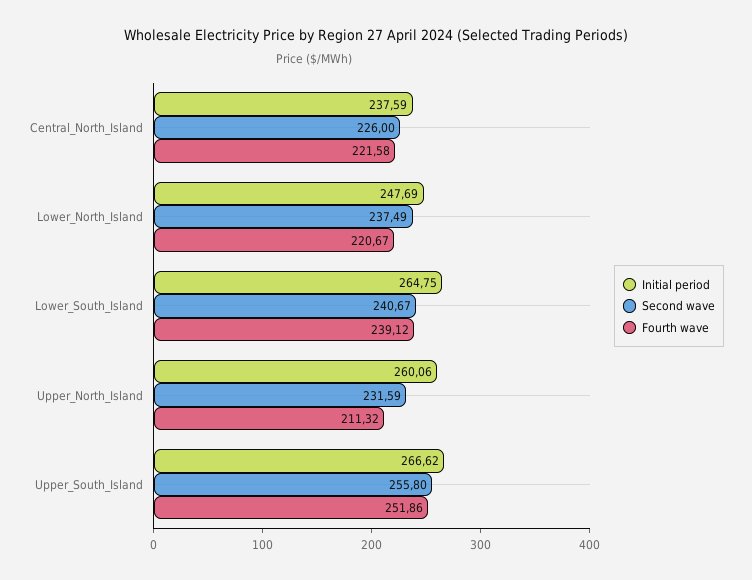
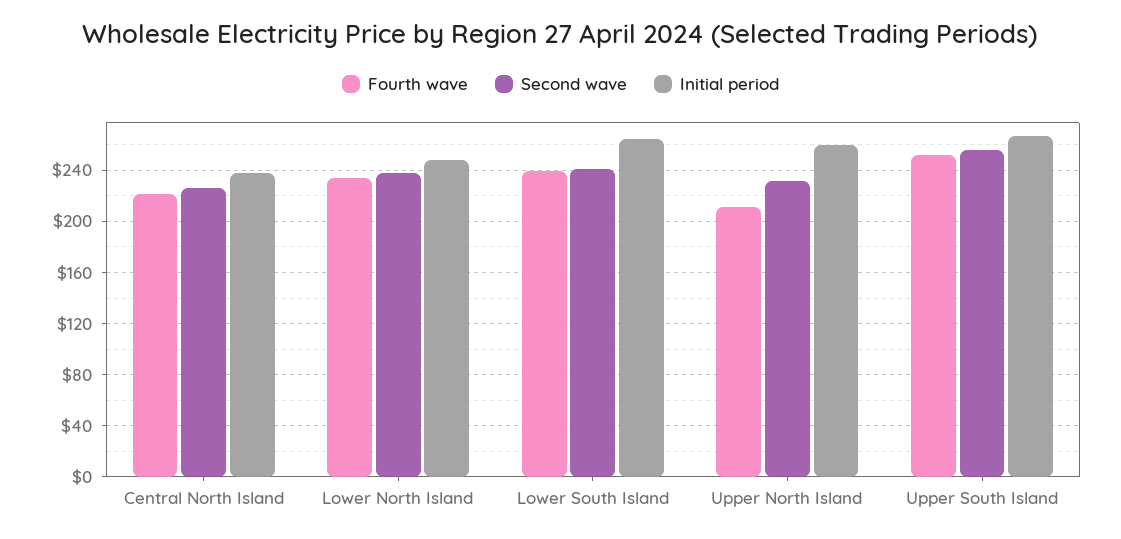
Fourth wave, Lower_North_Island: 220.67 -> 235

